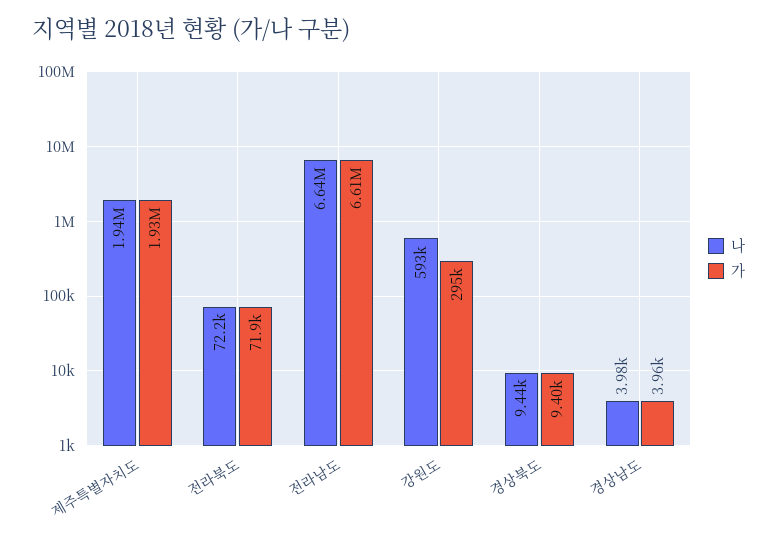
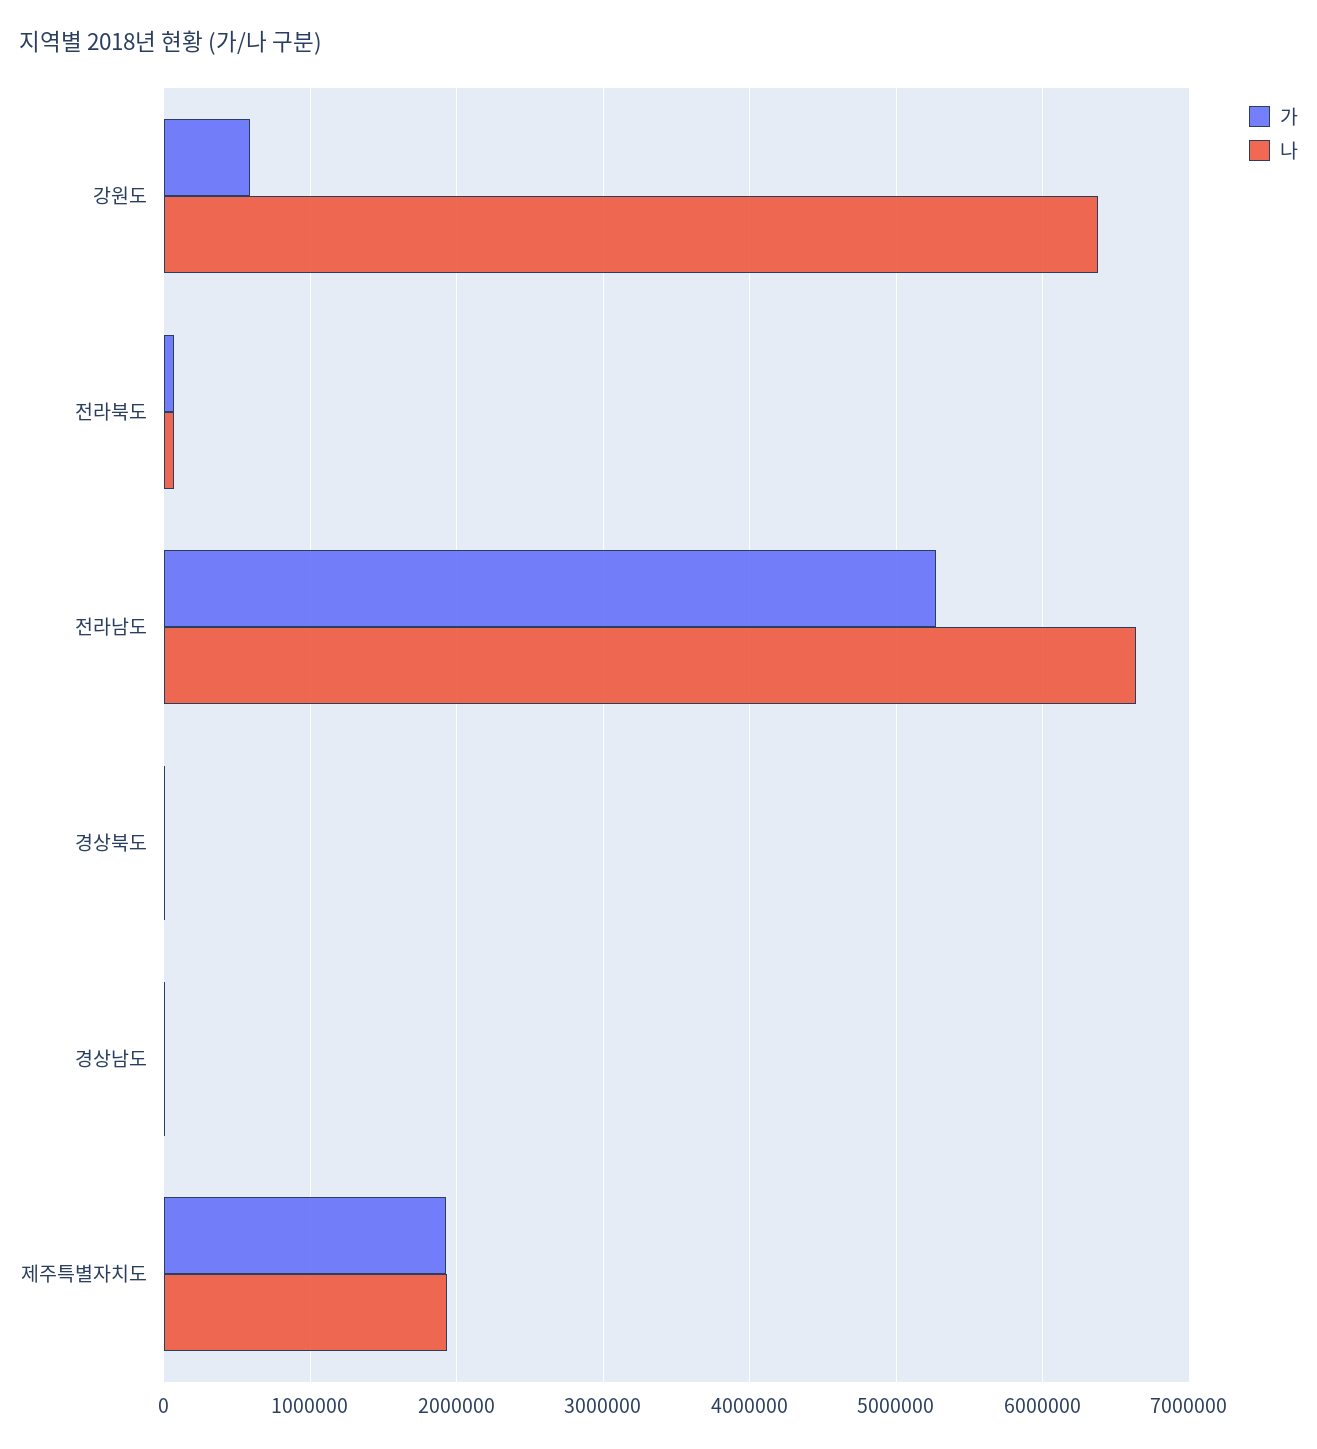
가, 전라남도: 6610000 -> 5300000
나, 강원도: 593000 -> 6400000
가, 강원도: 295000 -> 600000

